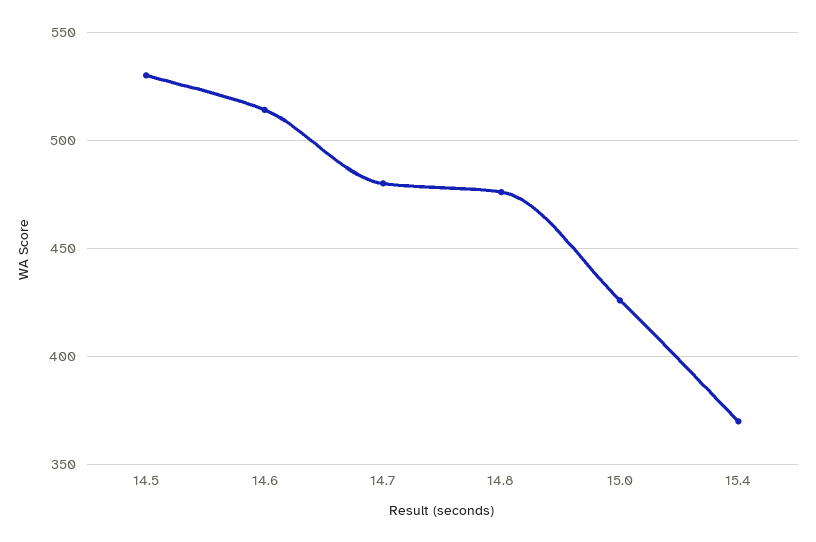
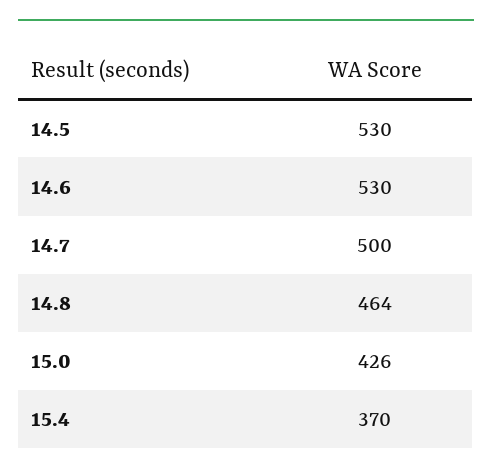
14.6: 515 -> 530
14.7: 480 -> 500
14.8: 475 -> 464

